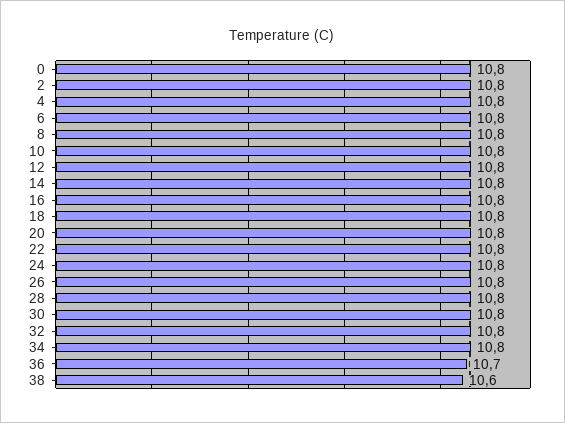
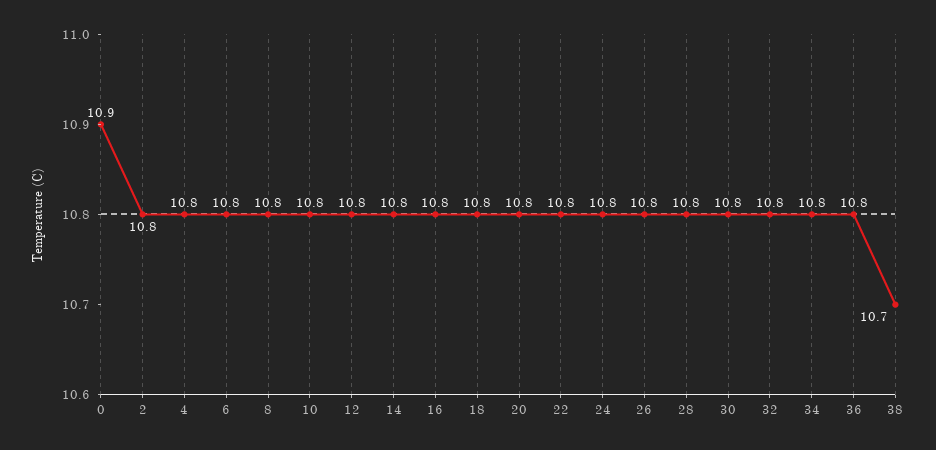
0: 10.8 -> 10.9
36: 10.7 -> 10.8
38: 10.6 -> 10.7

